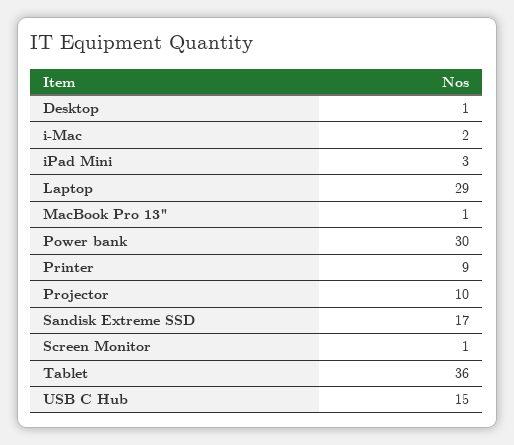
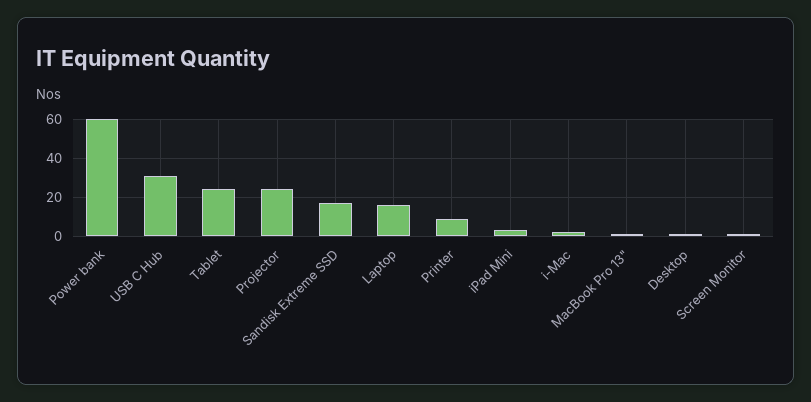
Laptop: 29 -> 15
Power bank: 30 -> 60
Projector: 10 -> 25
Tablet: 36 -> 25
USB C Hub: 15 -> 30

